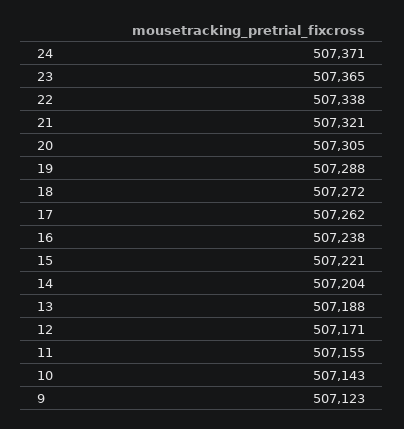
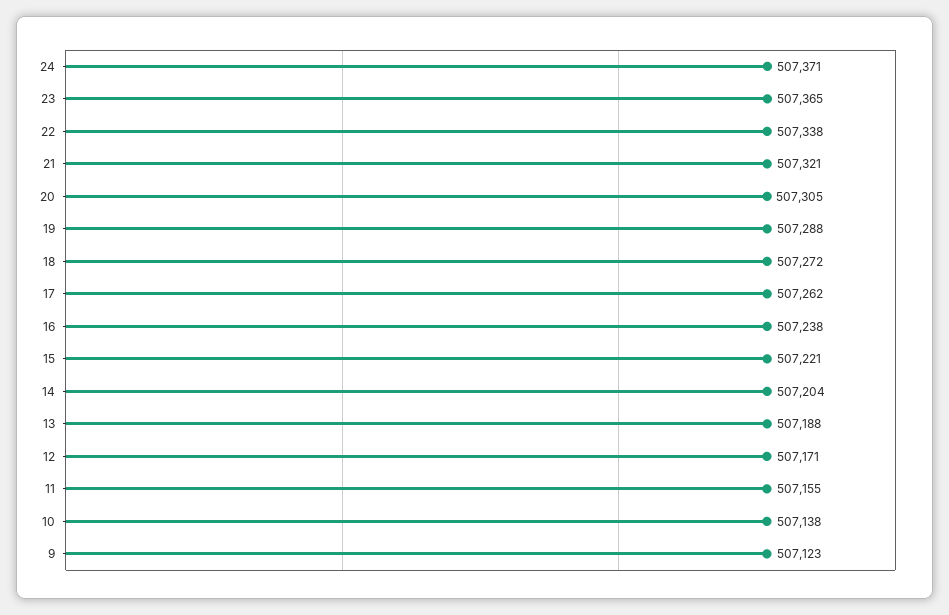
10: 507143 -> 507138

